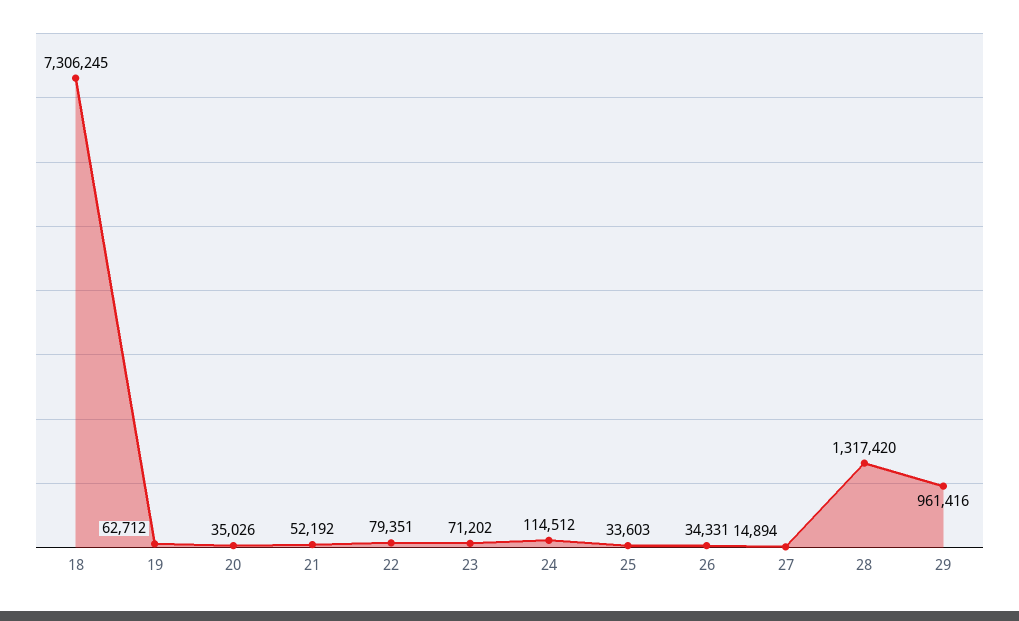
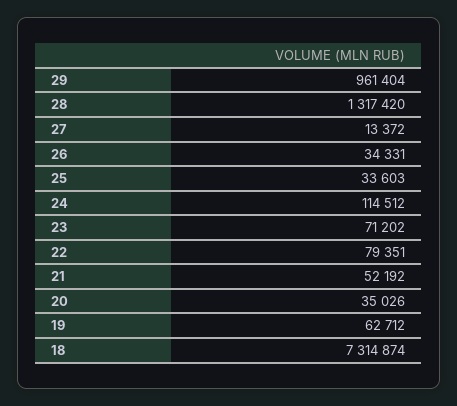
18: 7306245 -> 7314874
27: 14894 -> 13372
29: 961416 -> 961404

